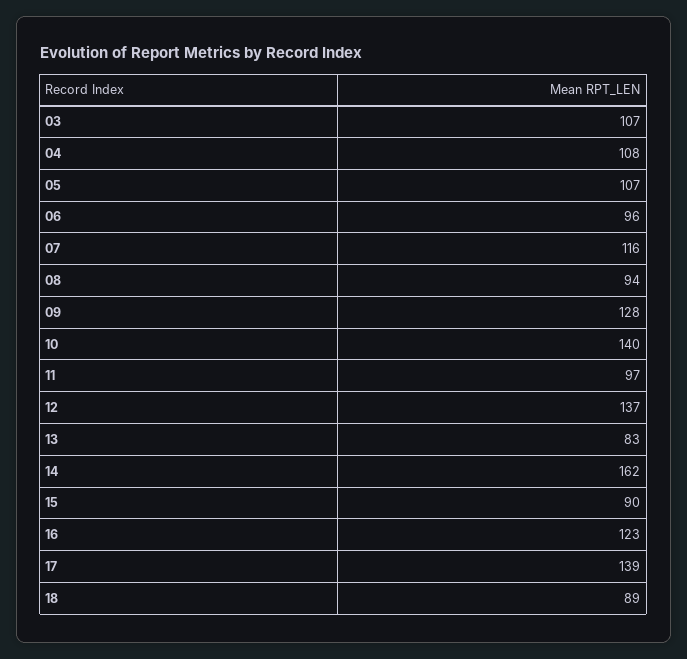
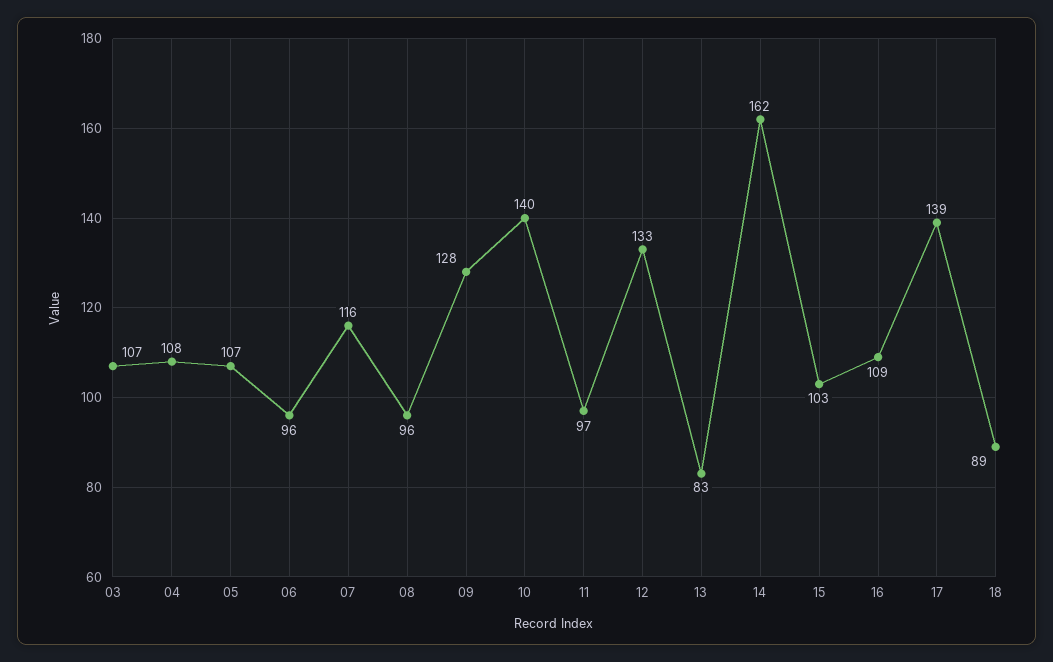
08: 94 -> 96
12: 137 -> 133
15: 90 -> 103
16: 123 -> 109

